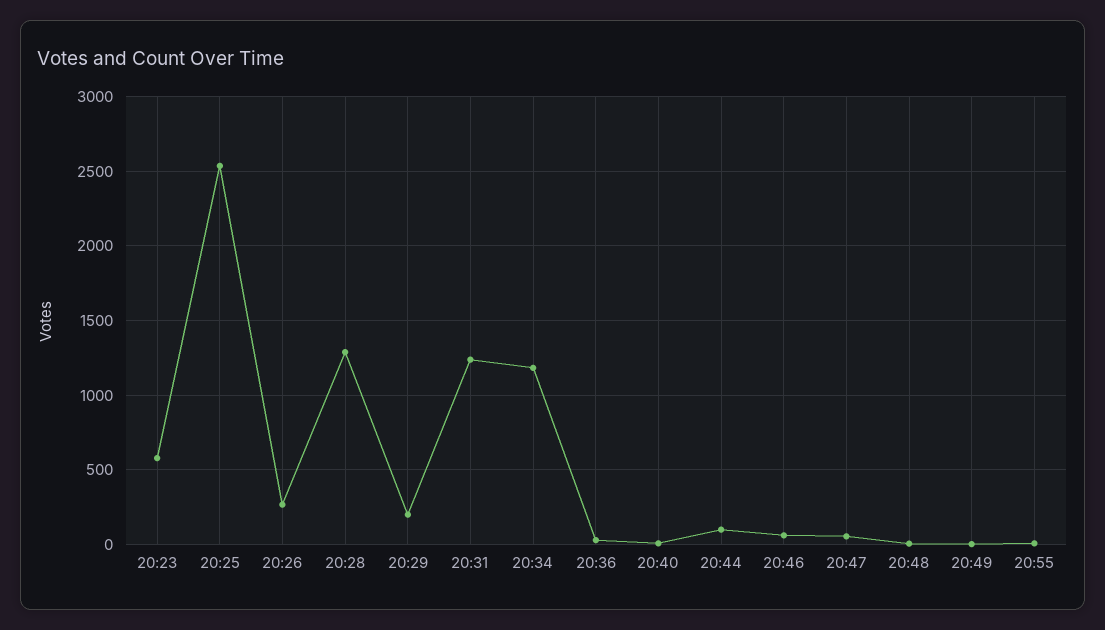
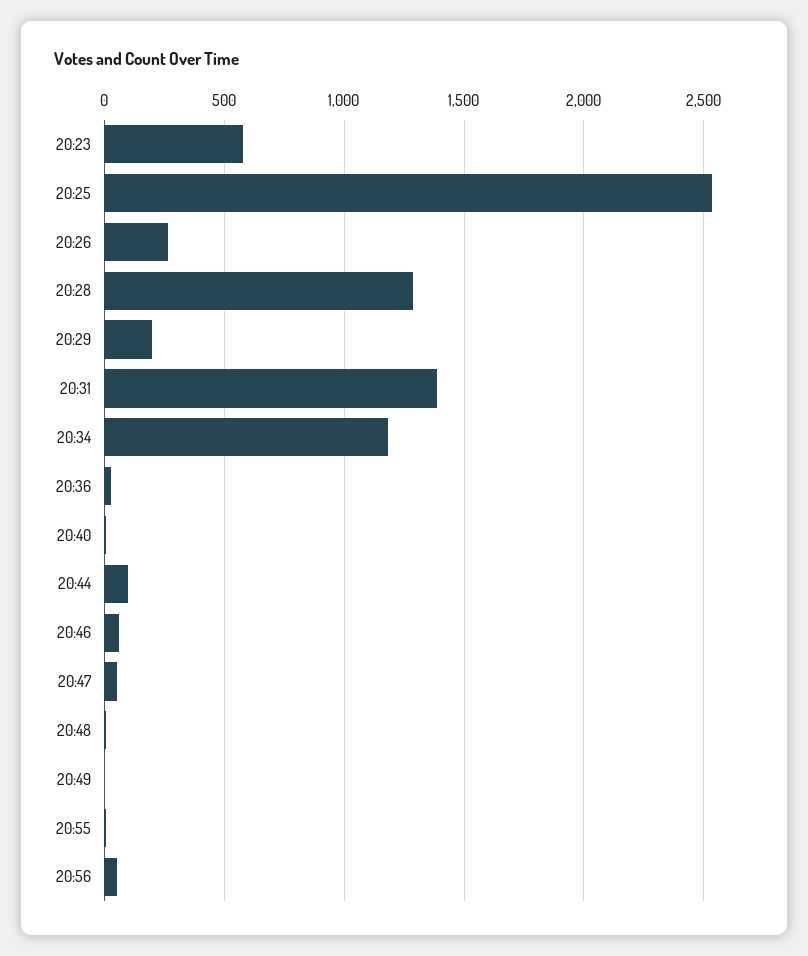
20:31: 1250 -> 1400
20:56: none -> 50

